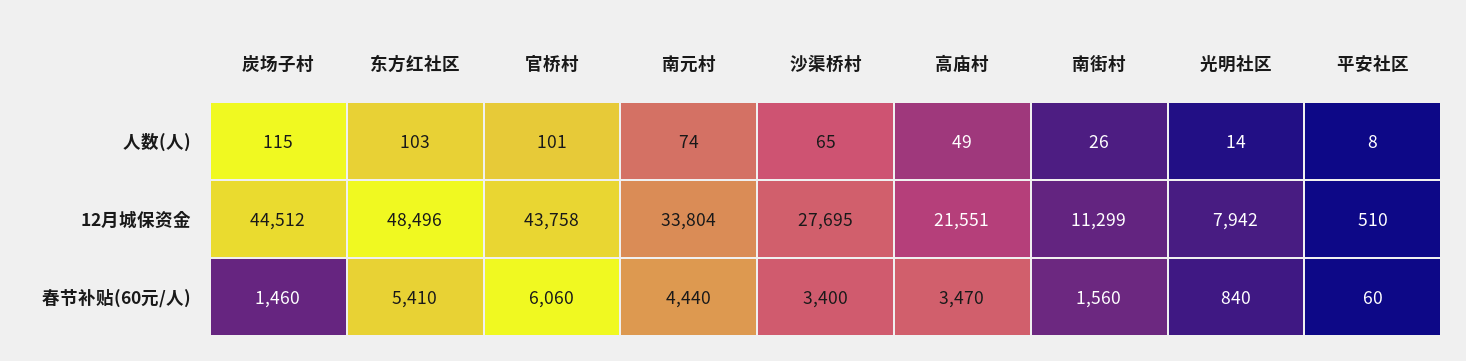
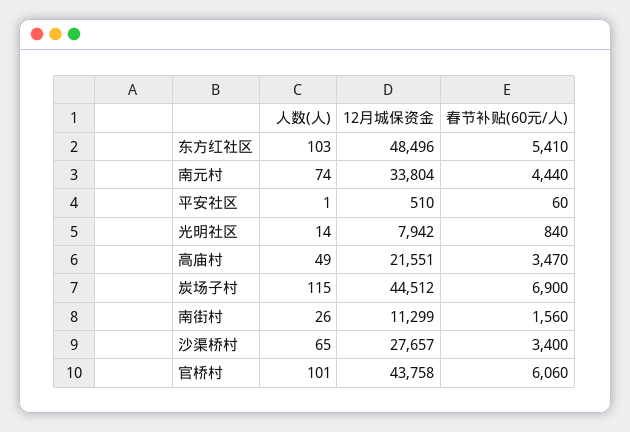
平安社区, 人数(人): 8 -> 1
沙渠桥村, 12月城保资金: 27695 -> 27657
炭场子村, 春节补贴(60元/人): 1460 -> 6900

